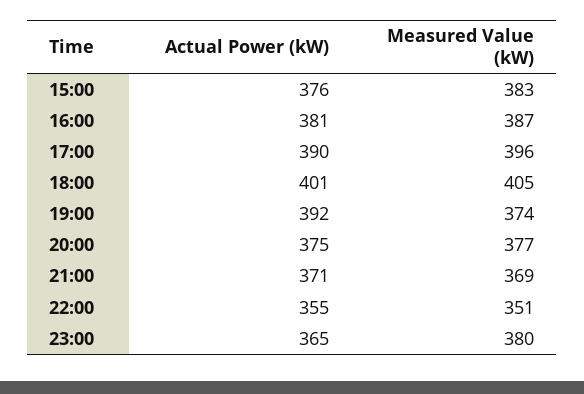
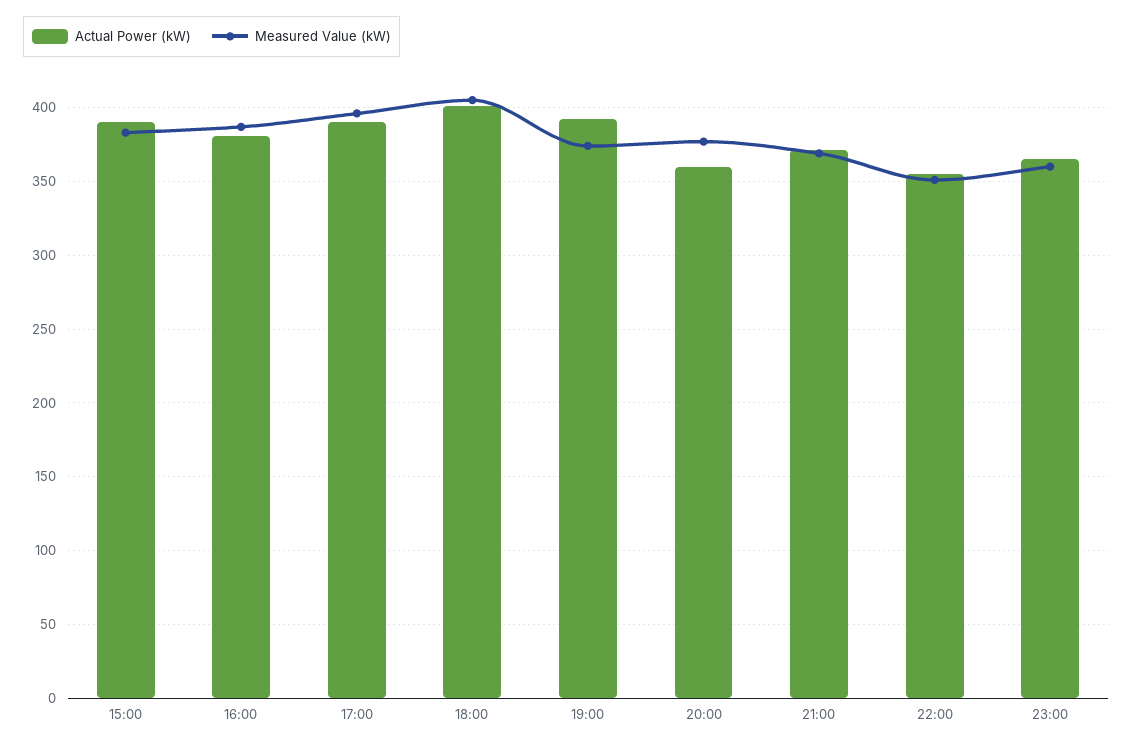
Actual Power (kW), 15:00: 376 -> 390
Actual Power (kW), 20:00: 375 -> 360
Measured Value (kW), 23:00: 380 -> 360

